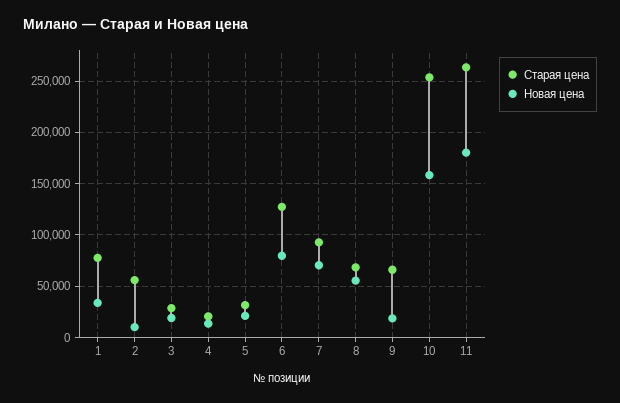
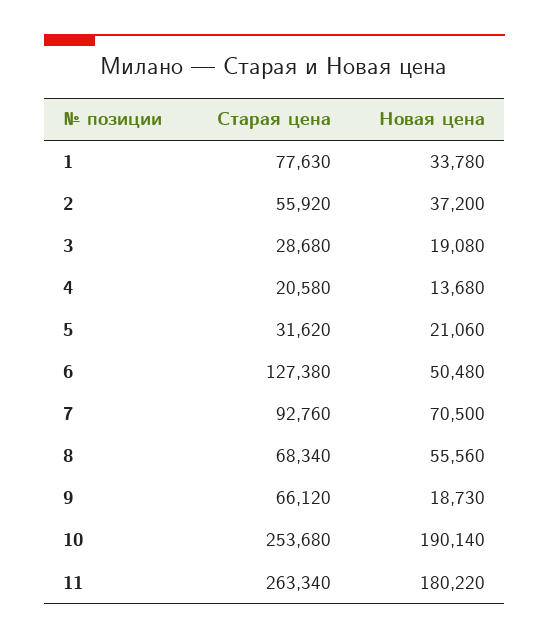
Новая цена, 2: 10000 -> 37200
Новая цена, 6: 80000 -> 50480
Новая цена, 10: 160000 -> 190140

